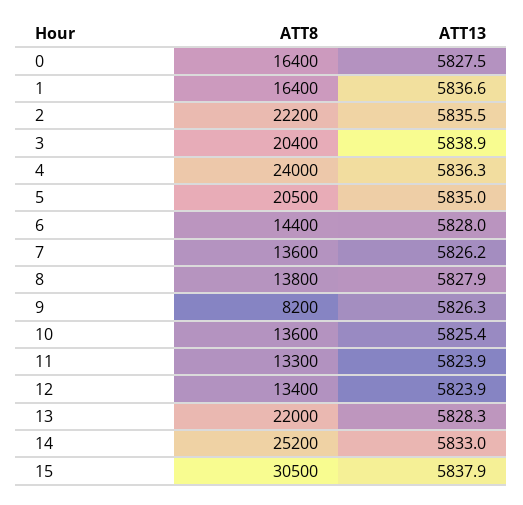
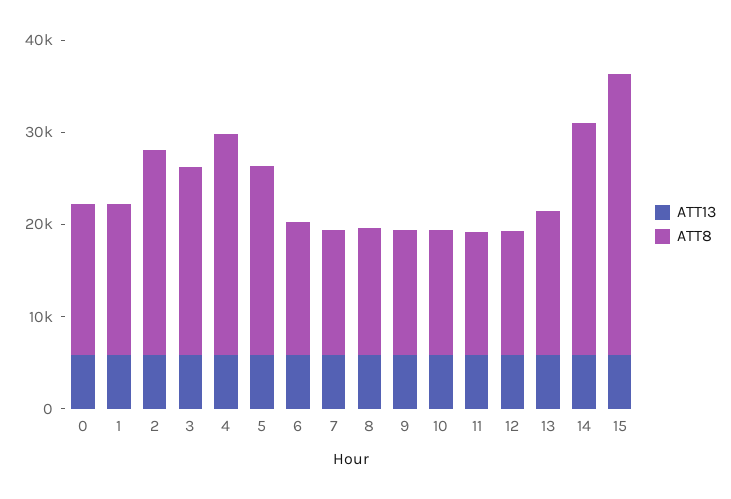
ATT8, 9: 8200 -> 14000
ATT8, 13: 22000 -> 16000

